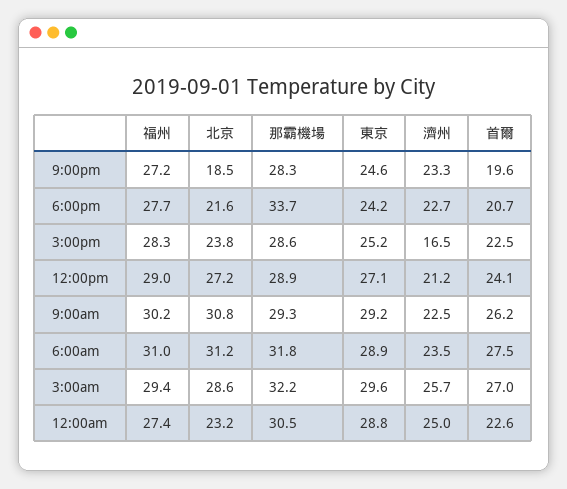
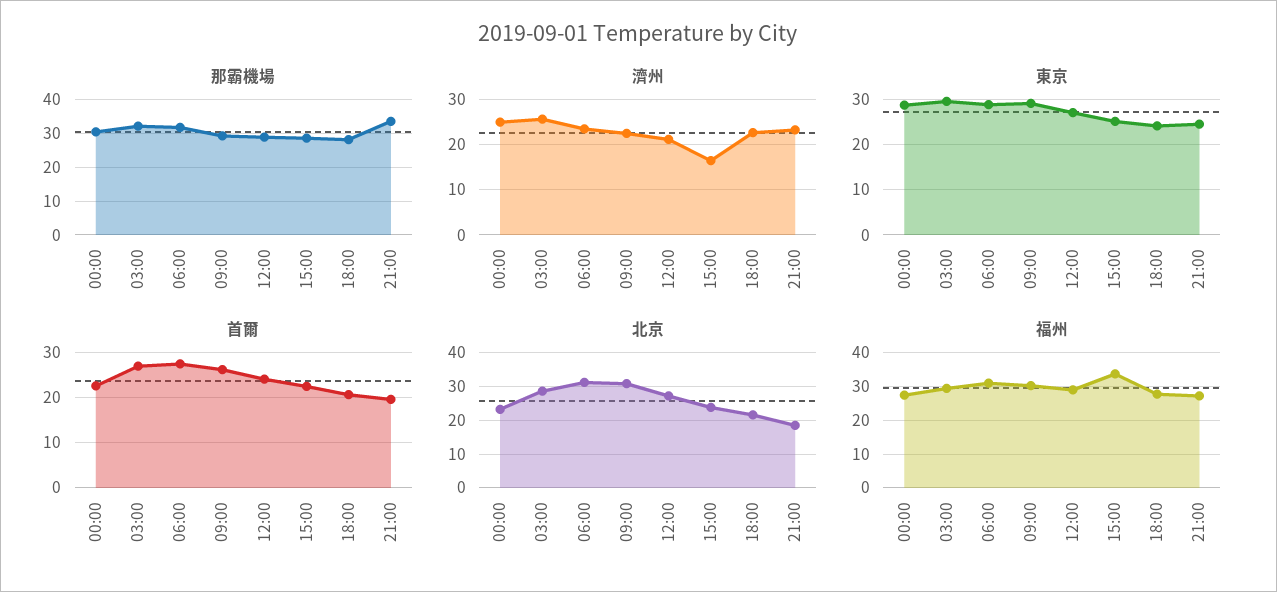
那霸機場, 9:00pm: 28.3 -> 34
那霸機場, 6:00pm: 33.7 -> 28
福州, 3:00pm: 28.3 -> 34

